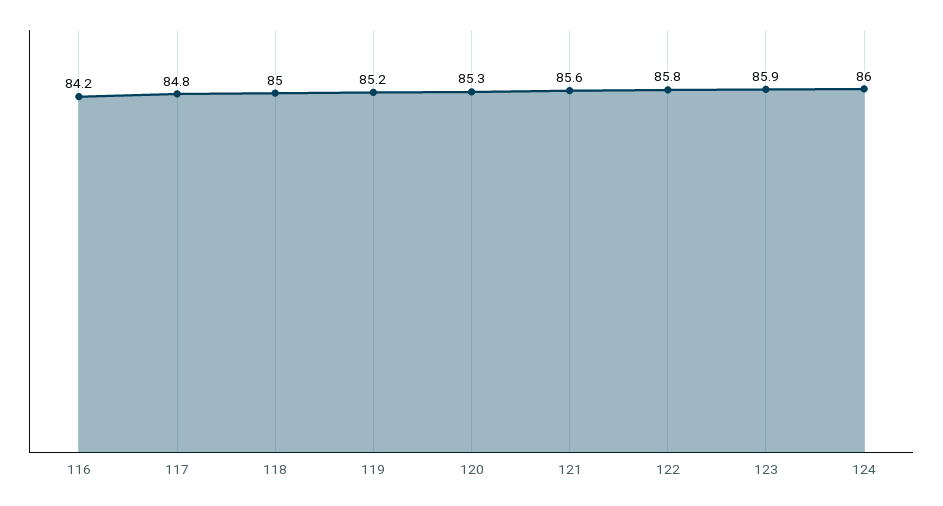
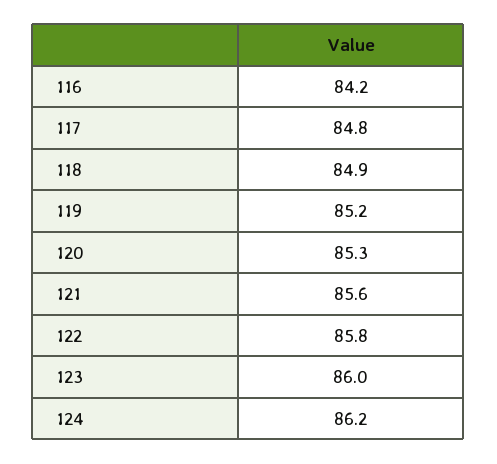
118: 85 -> 84.9
123: 85.9 -> 86
124: 86 -> 86.2

